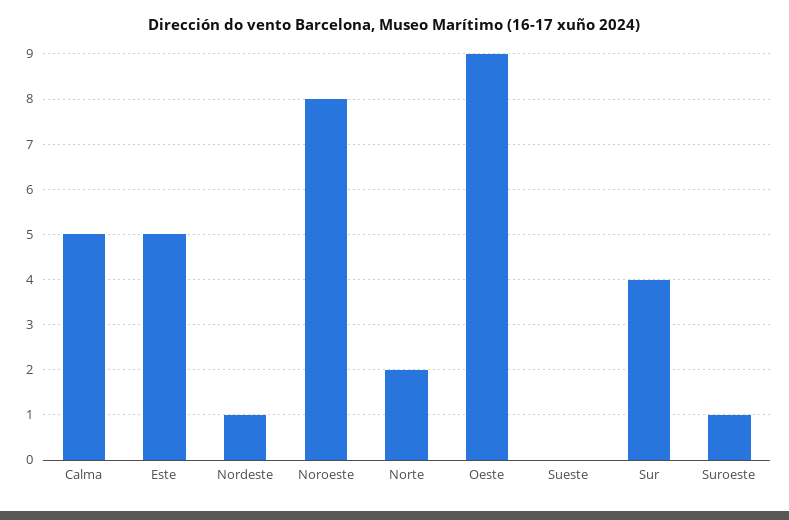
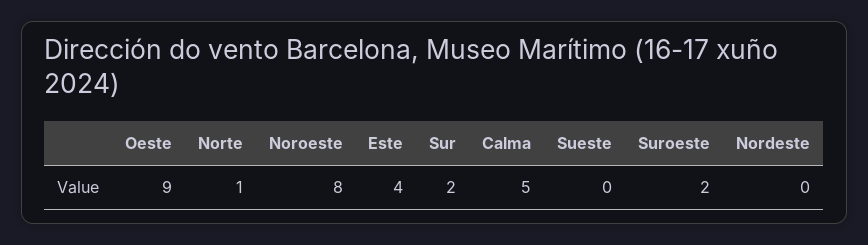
Este: 5 -> 4
Nordeste: 1 -> 0
Norte: 2 -> 1
Sur: 4 -> 2
Suroeste: 1 -> 2

